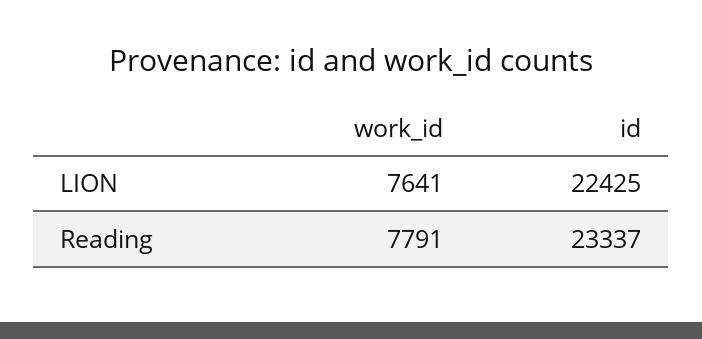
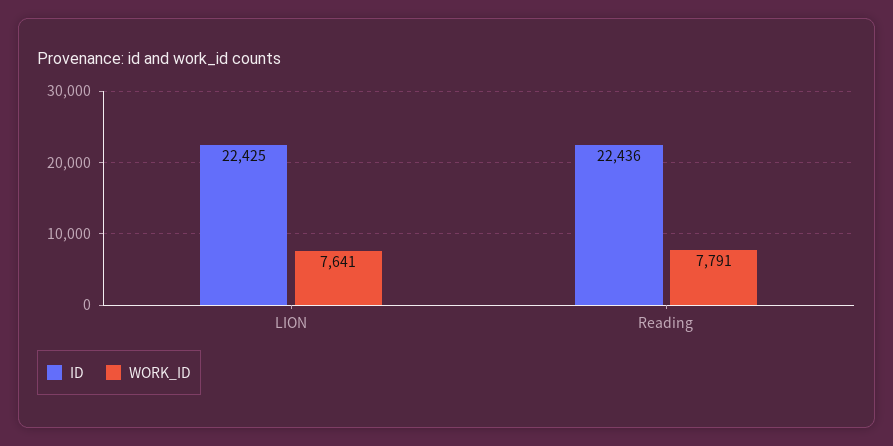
id, Reading: 23337 -> 22436

